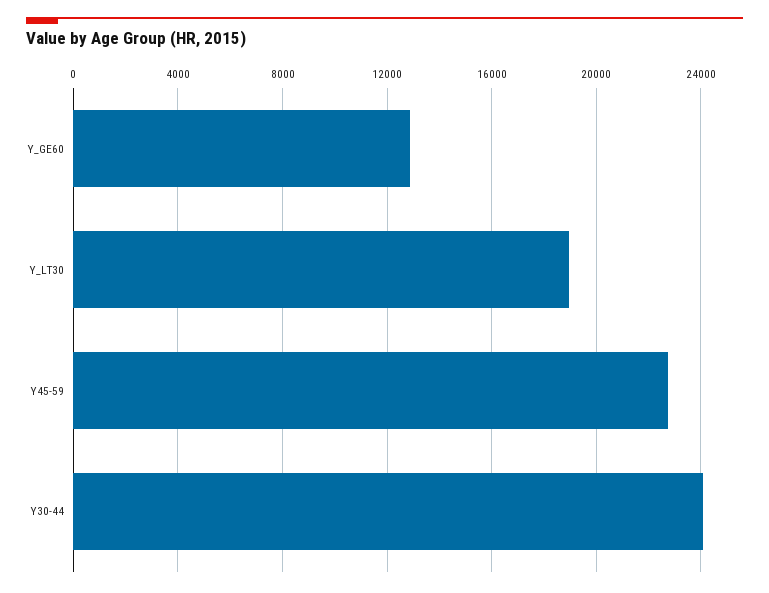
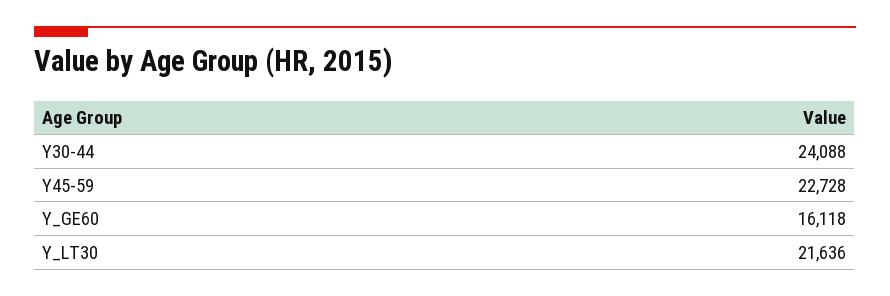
Y_GE60: 13000 -> 16118
Y_LT30: 19000 -> 21636

